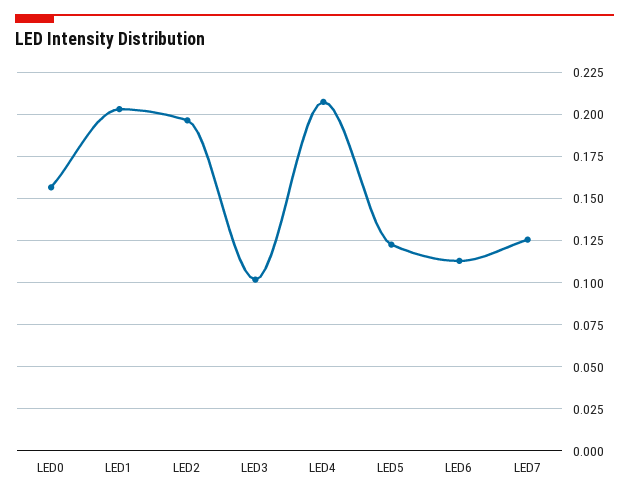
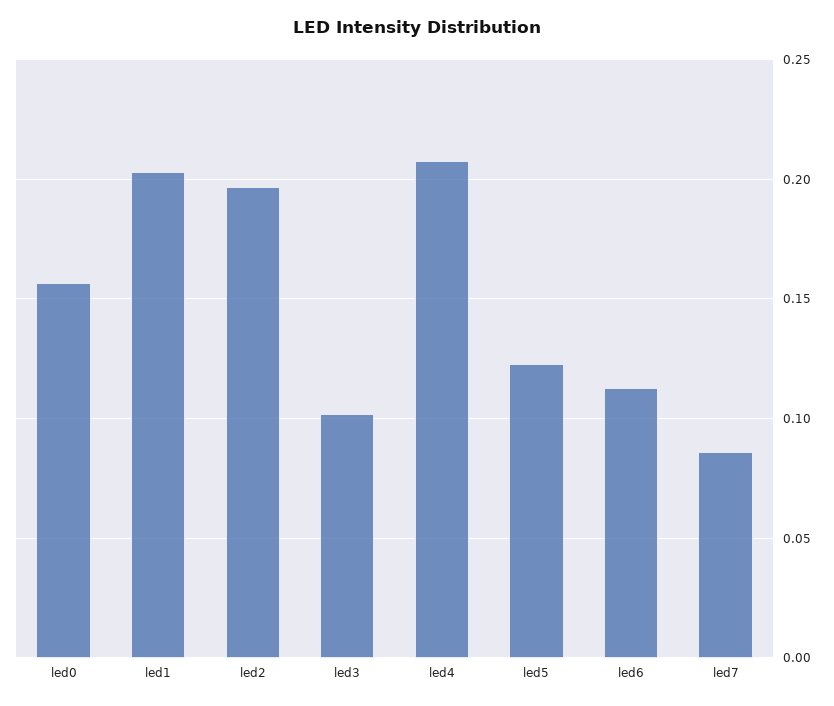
LED7: 0.125 -> 0.085

